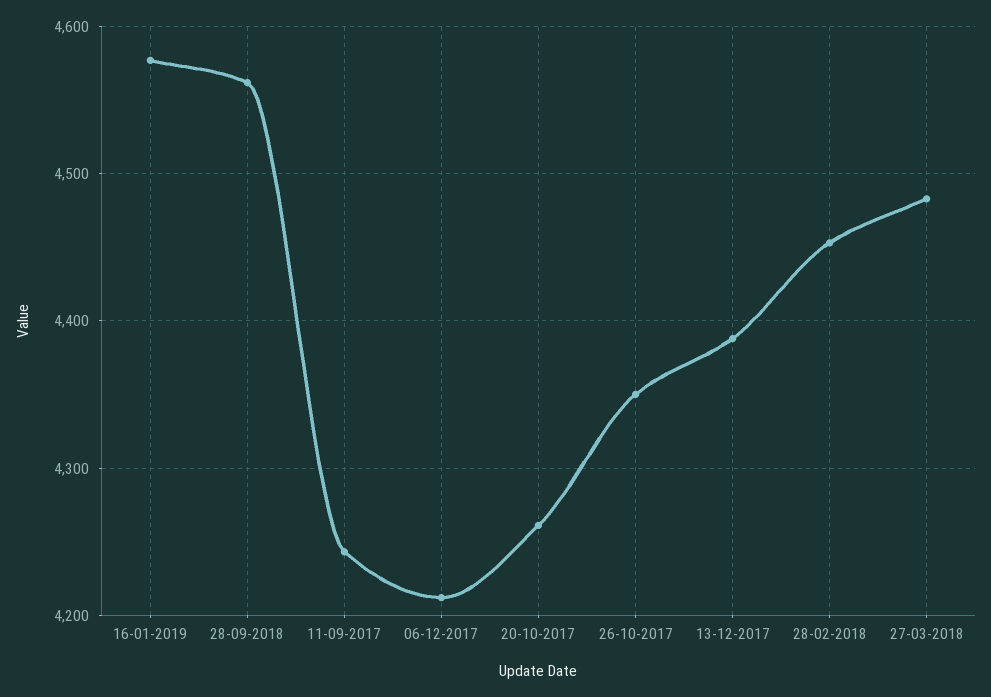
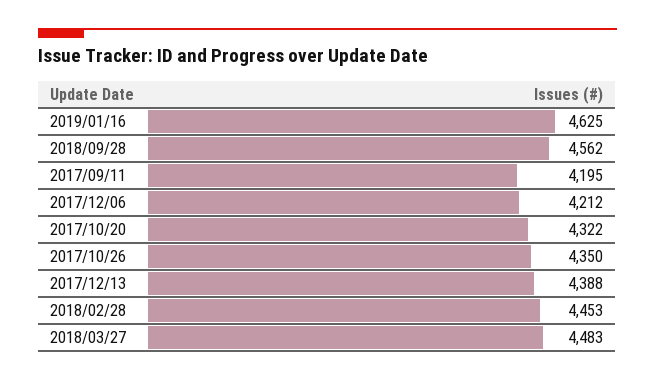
16-01-2019: 4580 -> 4625
11-09-2017: 4240 -> 4195
20-10-2017: 4260 -> 4322

